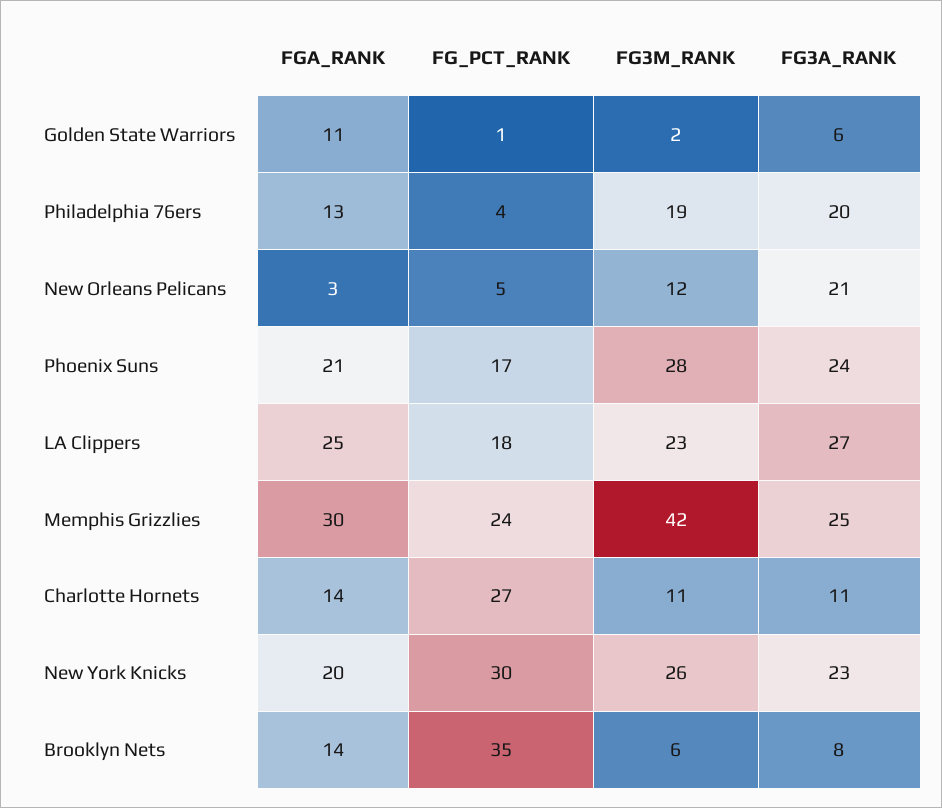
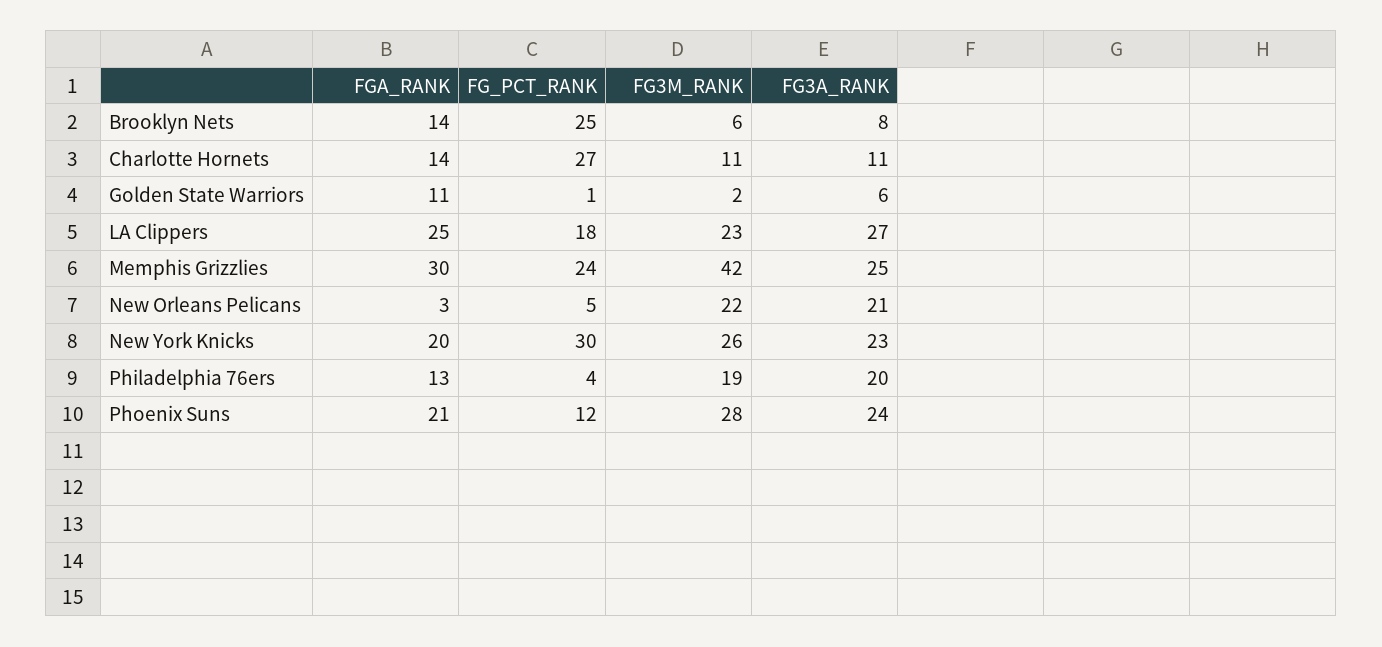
FG3M_RANK, New Orleans Pelicans: 12 -> 22
FG_PCT_RANK, Phoenix Suns: 17 -> 12
FG_PCT_RANK, Brooklyn Nets: 35 -> 25

